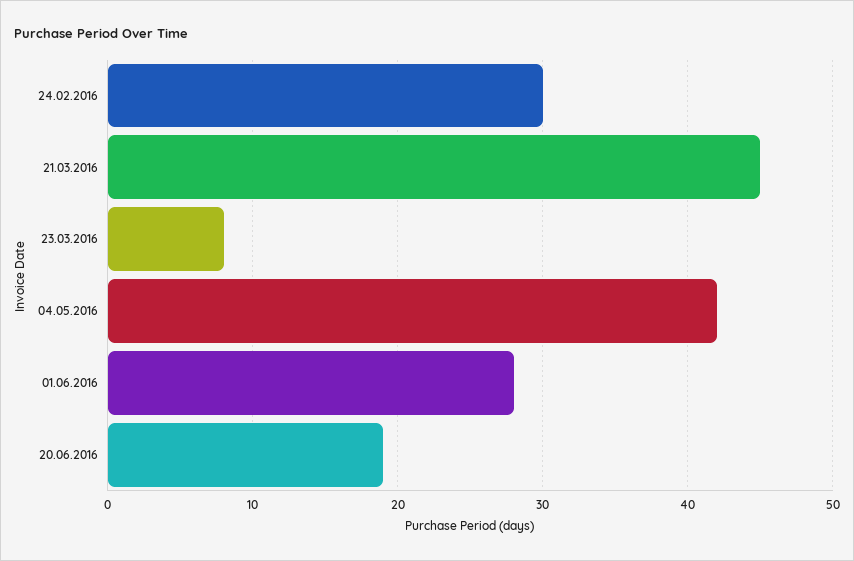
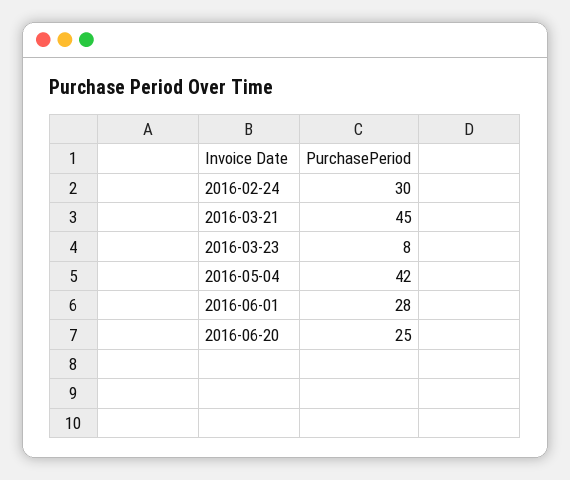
20.06.2016: 19 -> 25

